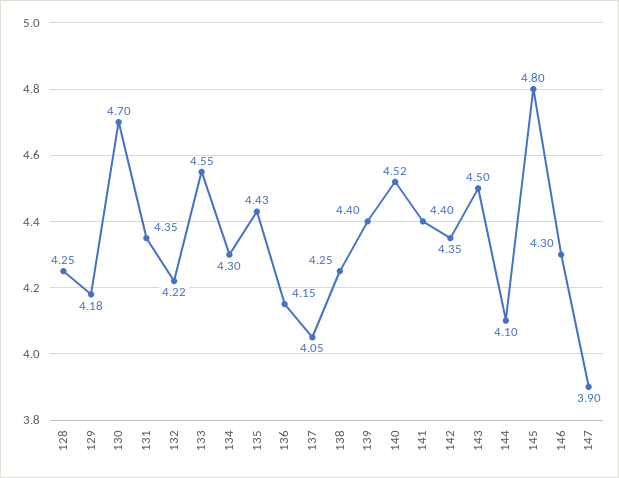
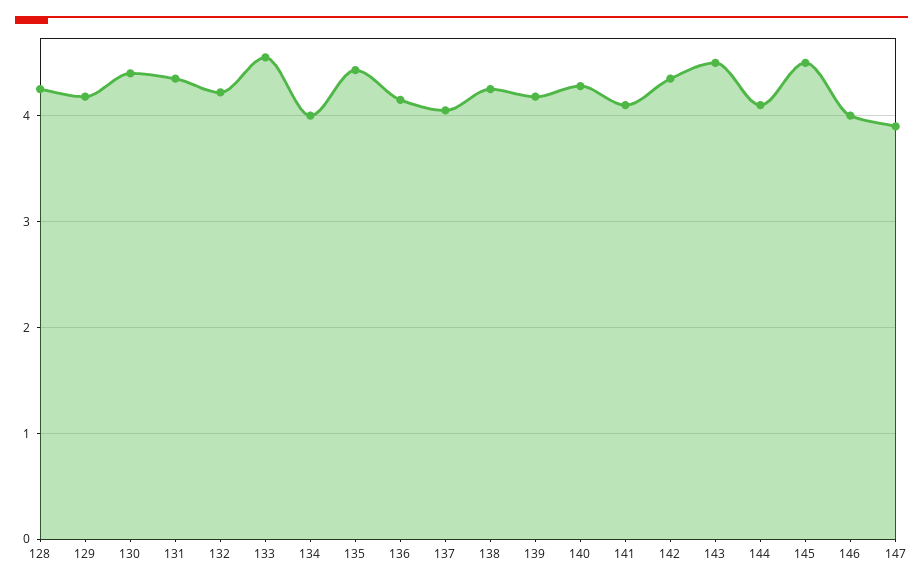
130: 4.7 -> 4.4
134: 4.3 -> 4
139: 4.4 -> 4.2
140: 4.52 -> 4.3
141: 4.4 -> 4.1
145: 4.8 -> 4.5
146: 4.3 -> 4

